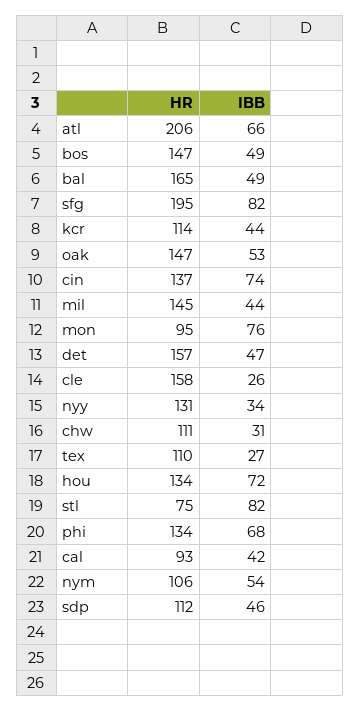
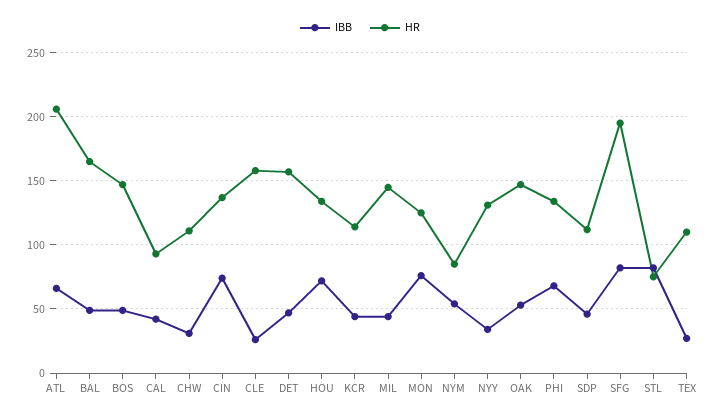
HR, mon: 95 -> 125
HR, nym: 106 -> 85

